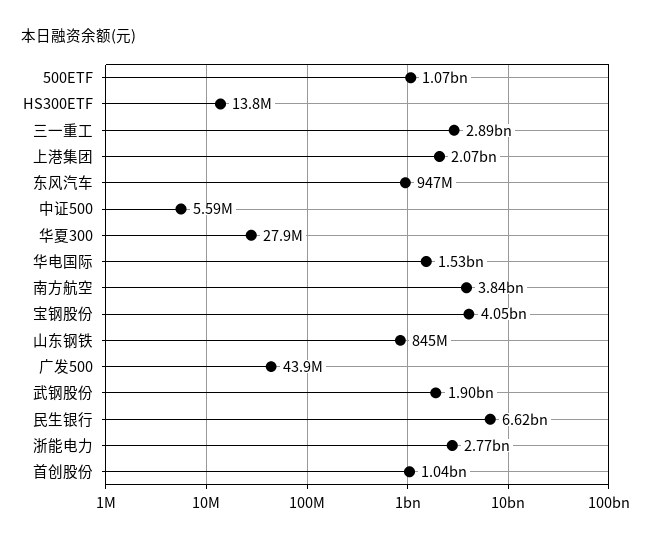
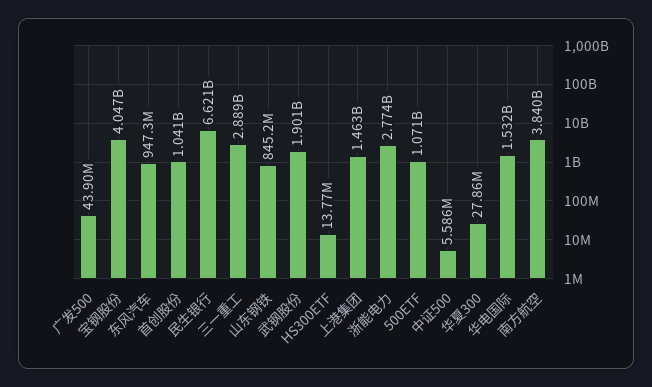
上港集团: 2070000000 -> 1463000000

